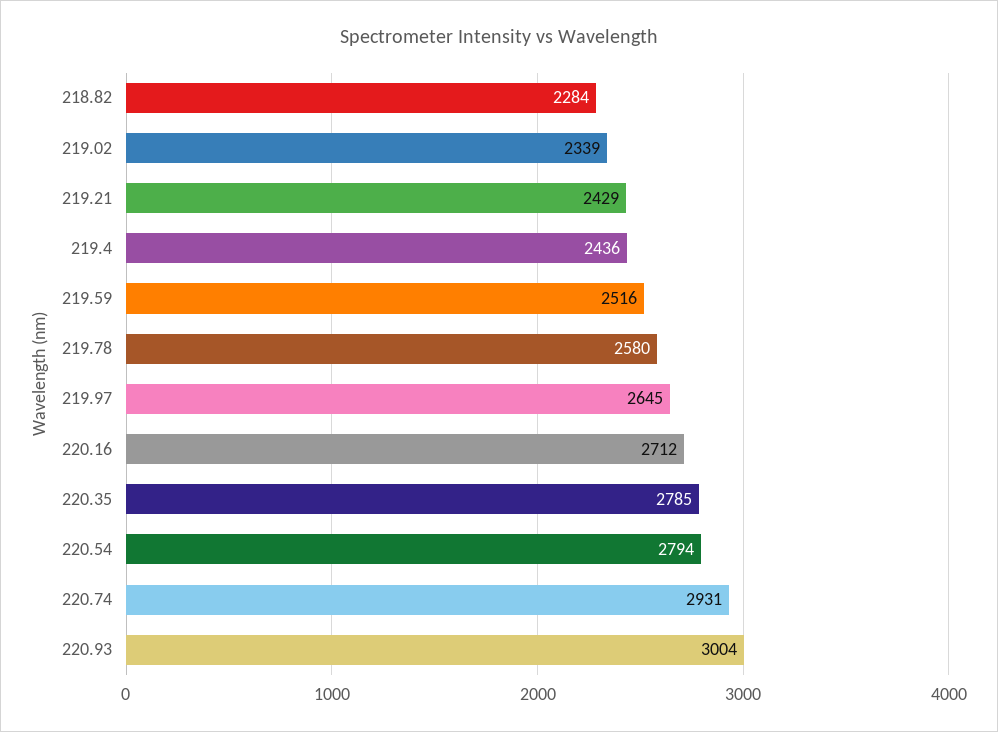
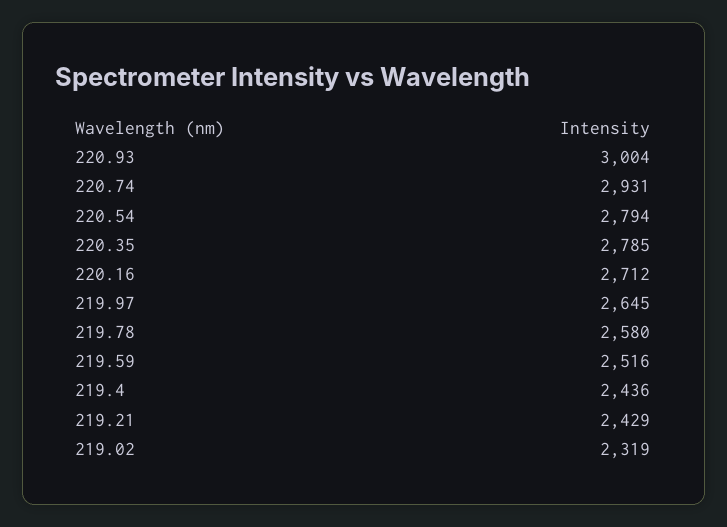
218.82: 2284 -> none
219.02: 2339 -> 2319

